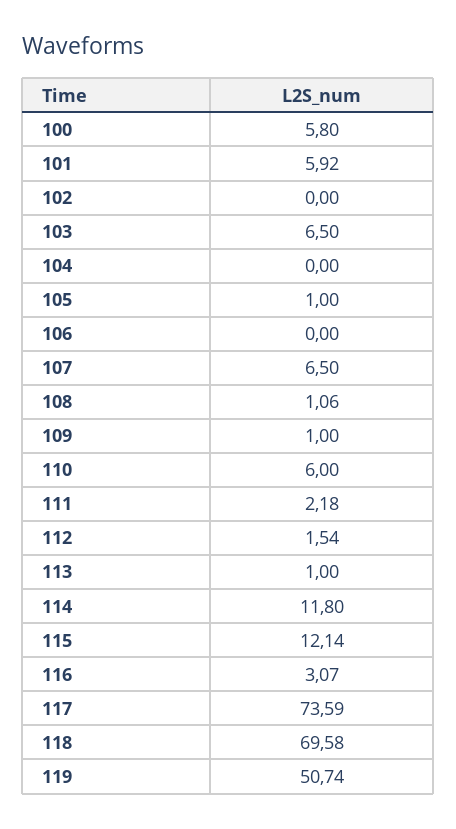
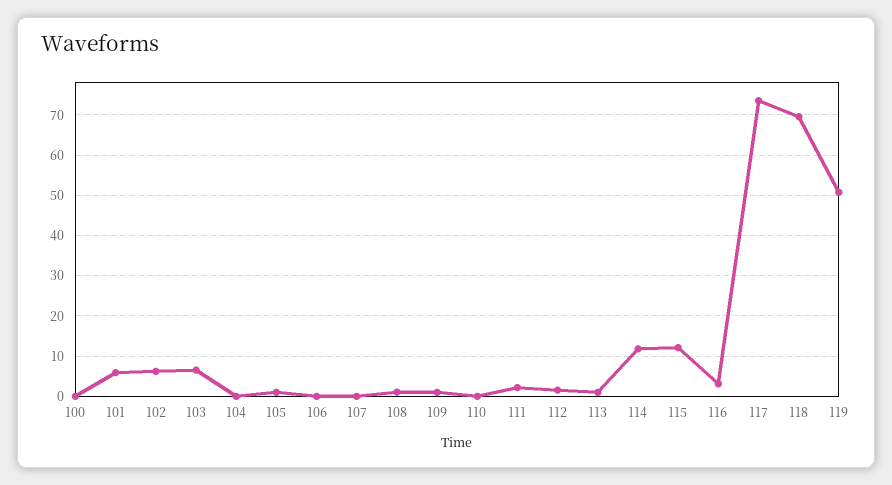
100: 5.8 -> 0
102: 0 -> 6
107: 6.5 -> 0
110: 6 -> 0

